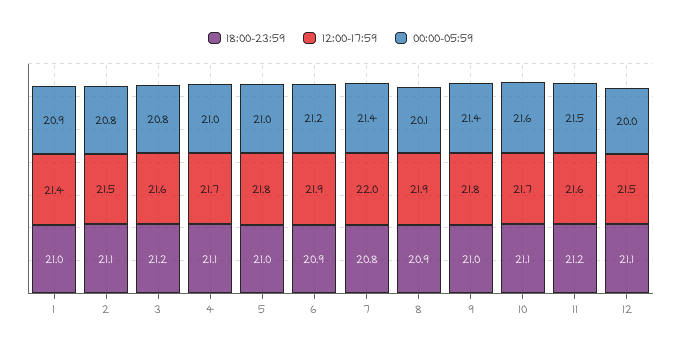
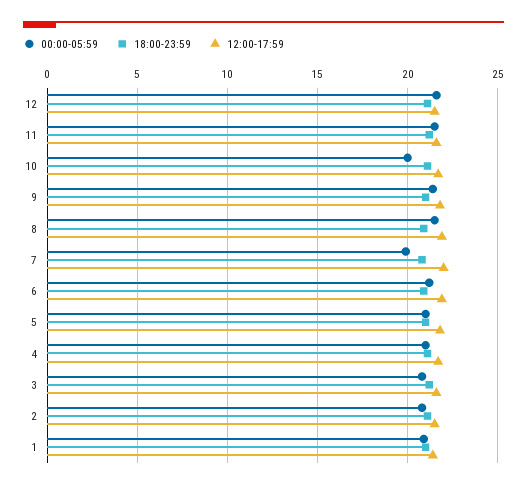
00:00-05:59, 7: 21.4 -> 20
00:00-05:59, 8: 20.1 -> 21.5
00:00-05:59, 10: 21.6 -> 20
00:00-05:59, 12: 20 -> 21.5

